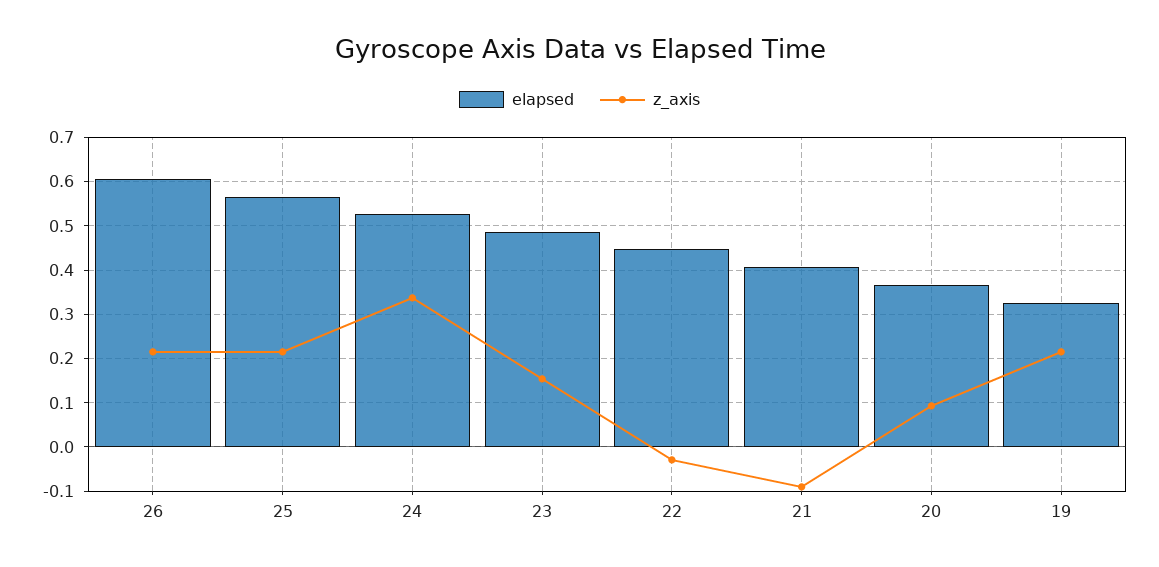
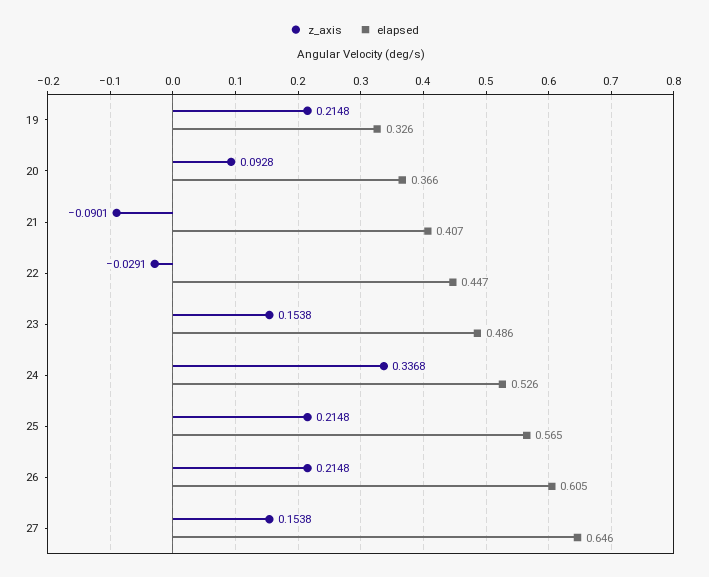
z_axis, 27: none -> 0.1538
elapsed, 27: none -> 0.646

